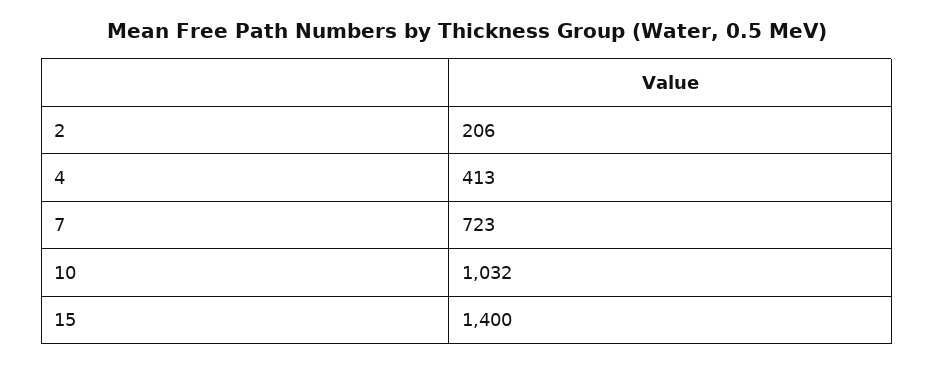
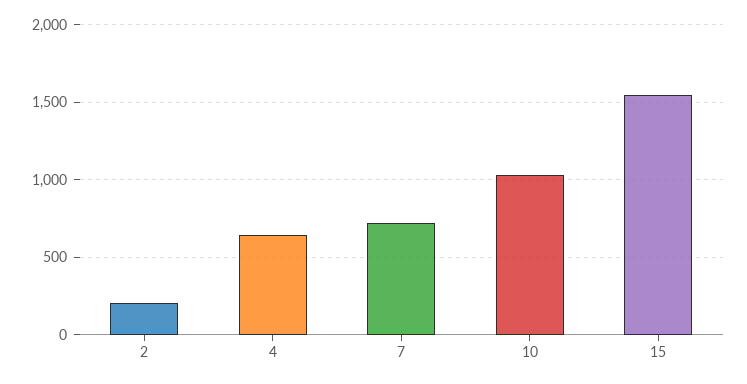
4: 413 -> 650
15: 1400 -> 1550

